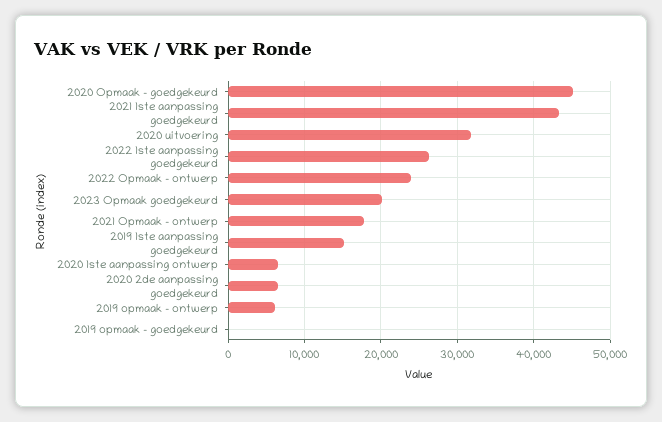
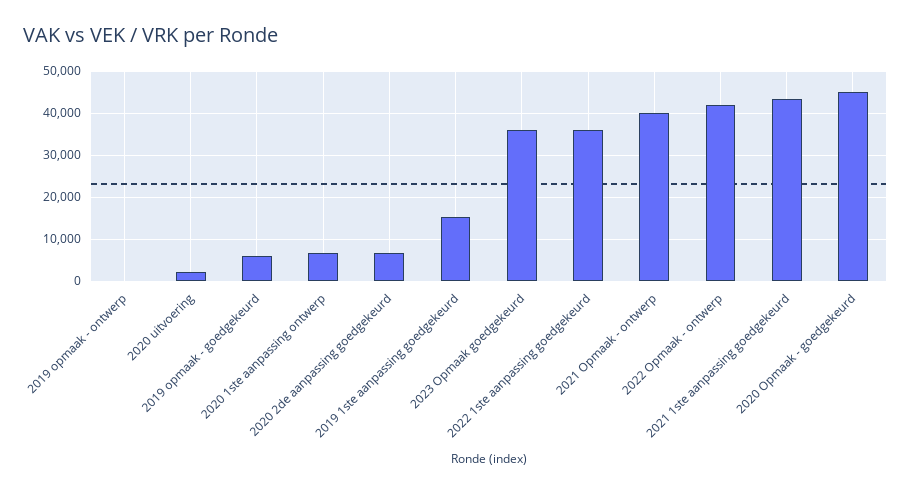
2020 uitvoering: 32000 -> 2000
2022 1ste aanpassing goedgekeurd: 26000 -> 36000
2022 Opmaak - ontwerp: 24000 -> 42000
2023 Opmaak goedgekeurd: 20000 -> 36000
2021 Opmaak - ontwerp: 18000 -> 40000
2019 opmaak - ontwerp: 6000 -> 0
2019 opmaak - goedgekeurd: 0 -> 6000

